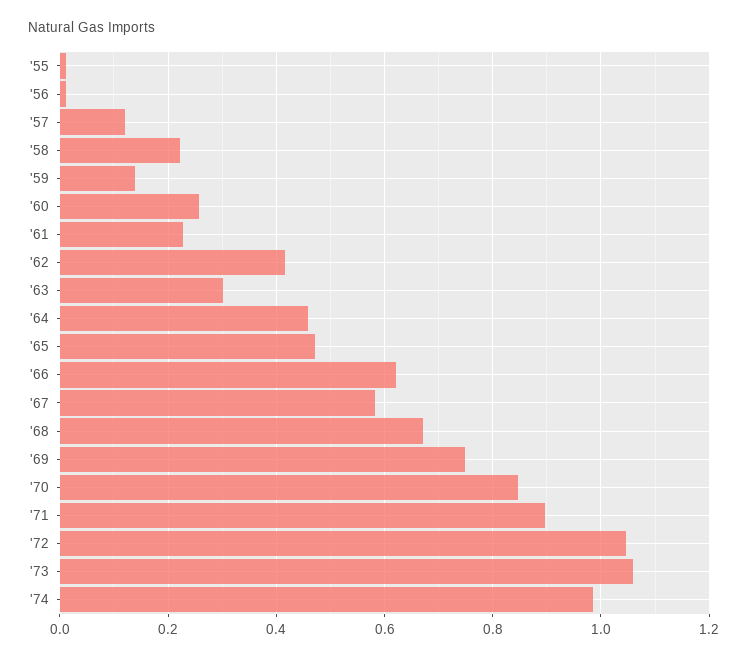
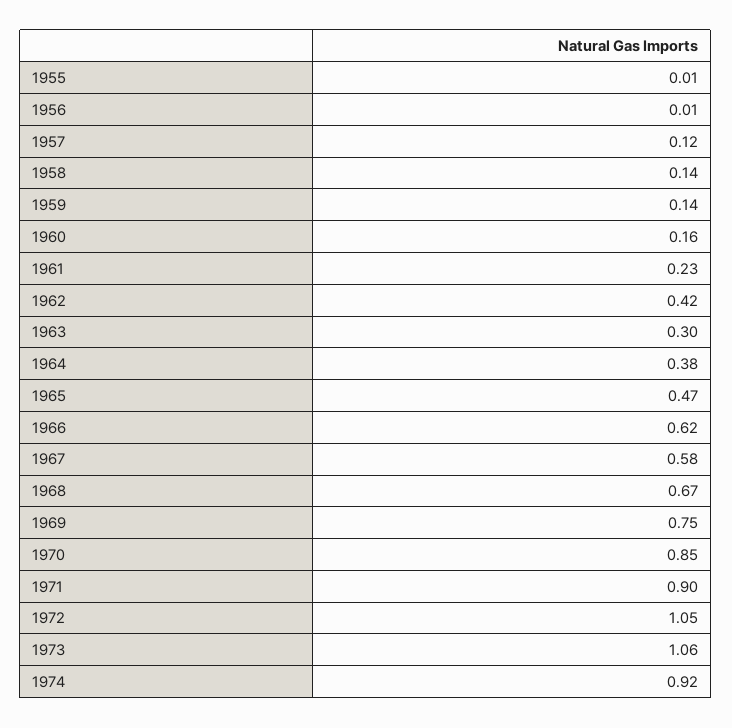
'58: 0.22 -> 0.14
'60: 0.26 -> 0.16
'64: 0.46 -> 0.38
'74: 0.98 -> 0.92

